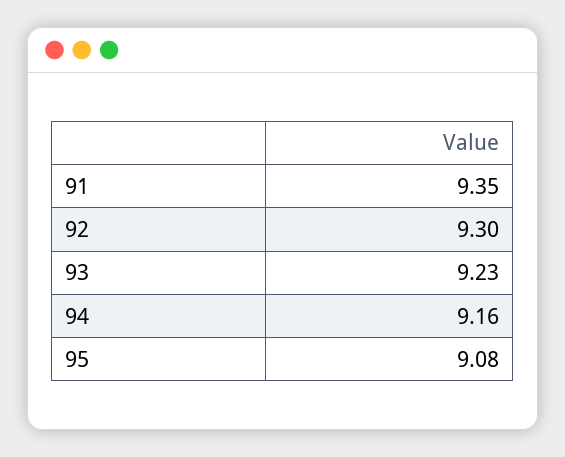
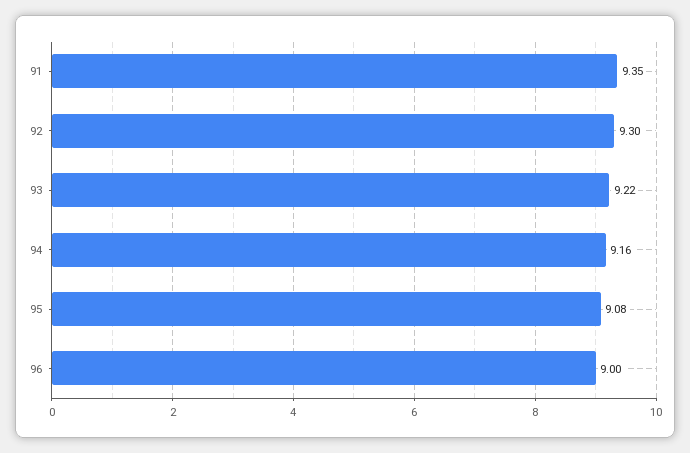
93: 9.23 -> 9.22
96: none -> 9

